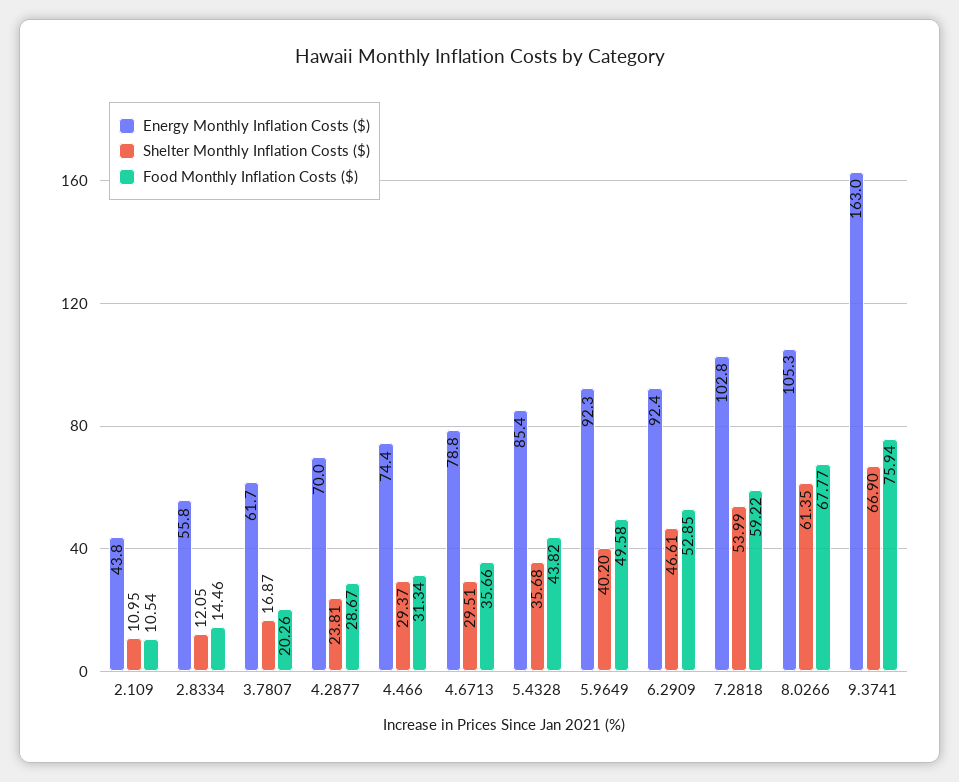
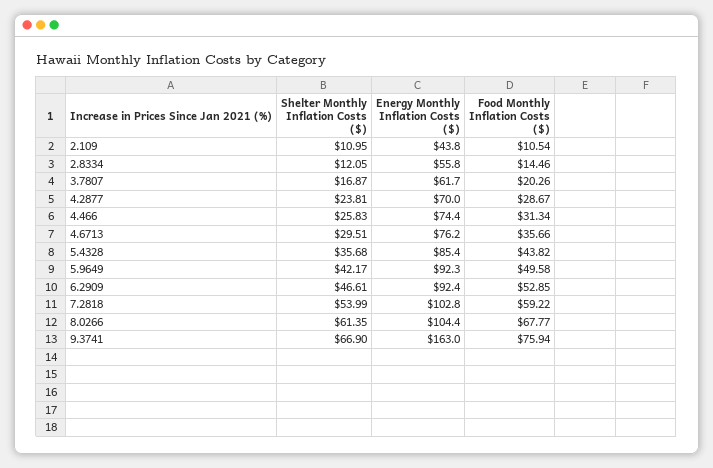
Shelter Monthly Inflation Costs ($), 4.466: 29.37 -> 25.83
Energy Monthly Inflation Costs ($), 4.6713: 78.8 -> 76.2
Shelter Monthly Inflation Costs ($), 5.9649: 40.2 -> 42.17
Energy Monthly Inflation Costs ($), 8.0266: 105.3 -> 104.4

